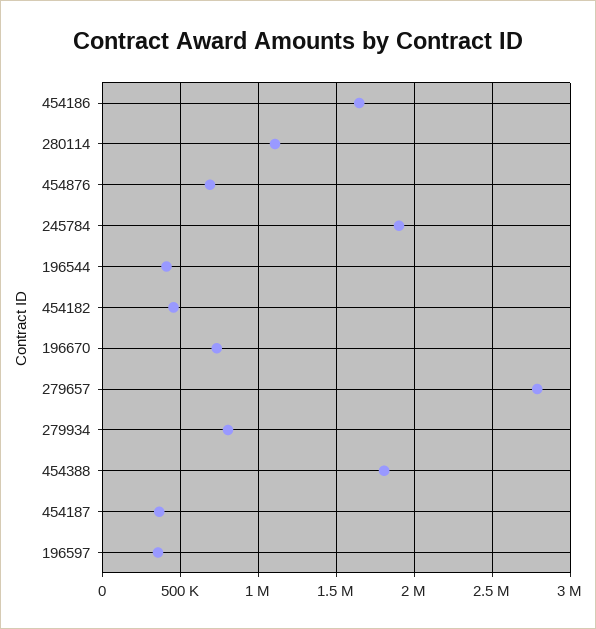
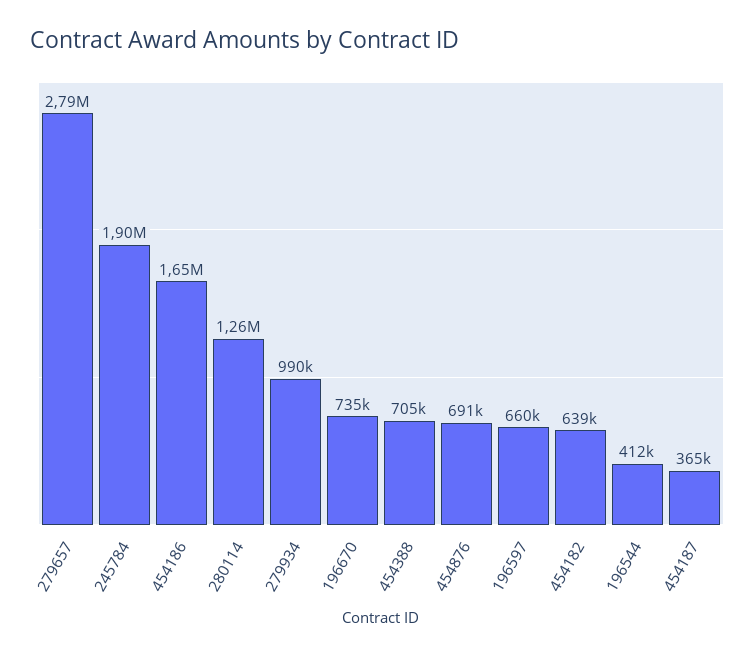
280114: 1100000 -> 1260000
454182: 450000 -> 639000
279934: 800000 -> 990000
454388: 1800000 -> 705000
196597: 350000 -> 660000

